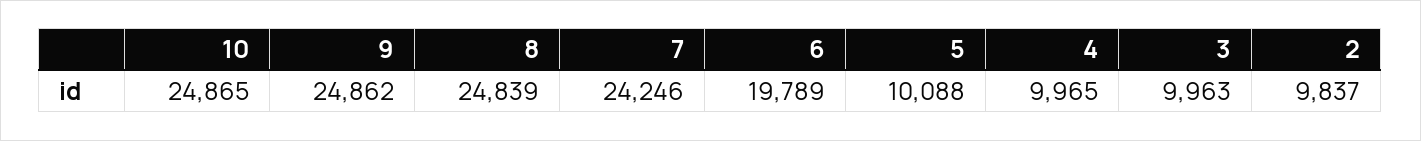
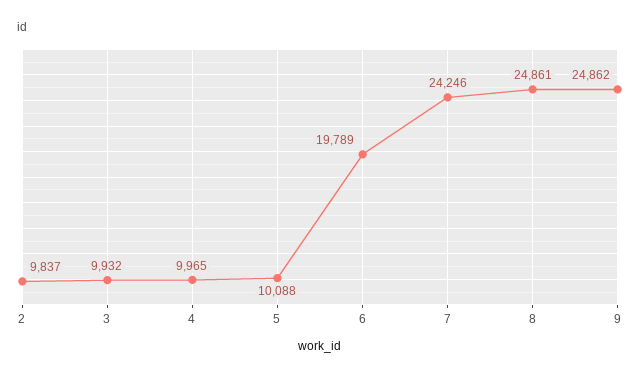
10: 24865 -> none
8: 24839 -> 24861
3: 9963 -> 9932

